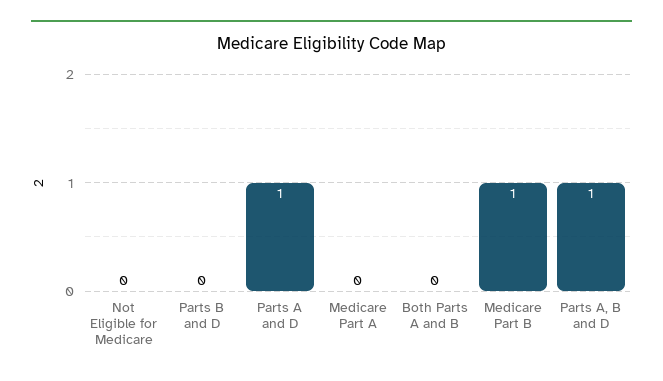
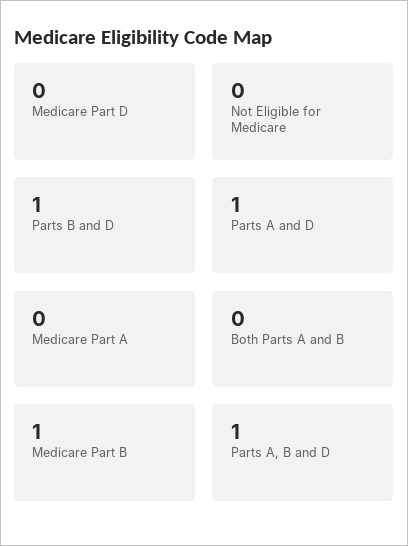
Parts B and D: 0 -> 1
Medicare Part D: none -> 0

